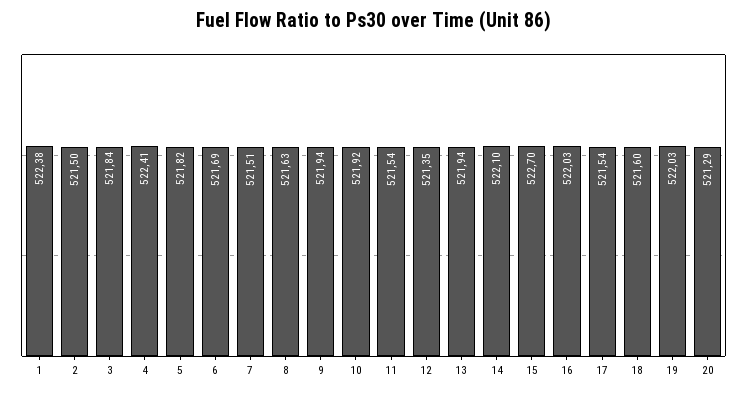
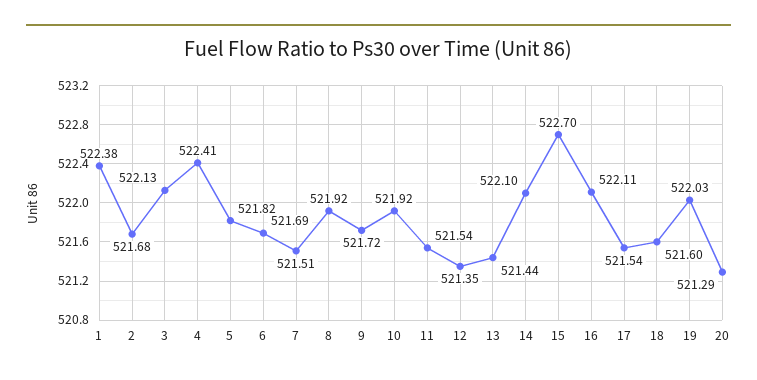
2: 521.5 -> 521.68
3: 521.84 -> 522.13
8: 521.63 -> 521.92
9: 521.94 -> 521.72
13: 521.94 -> 521.44
16: 522.03 -> 522.11

